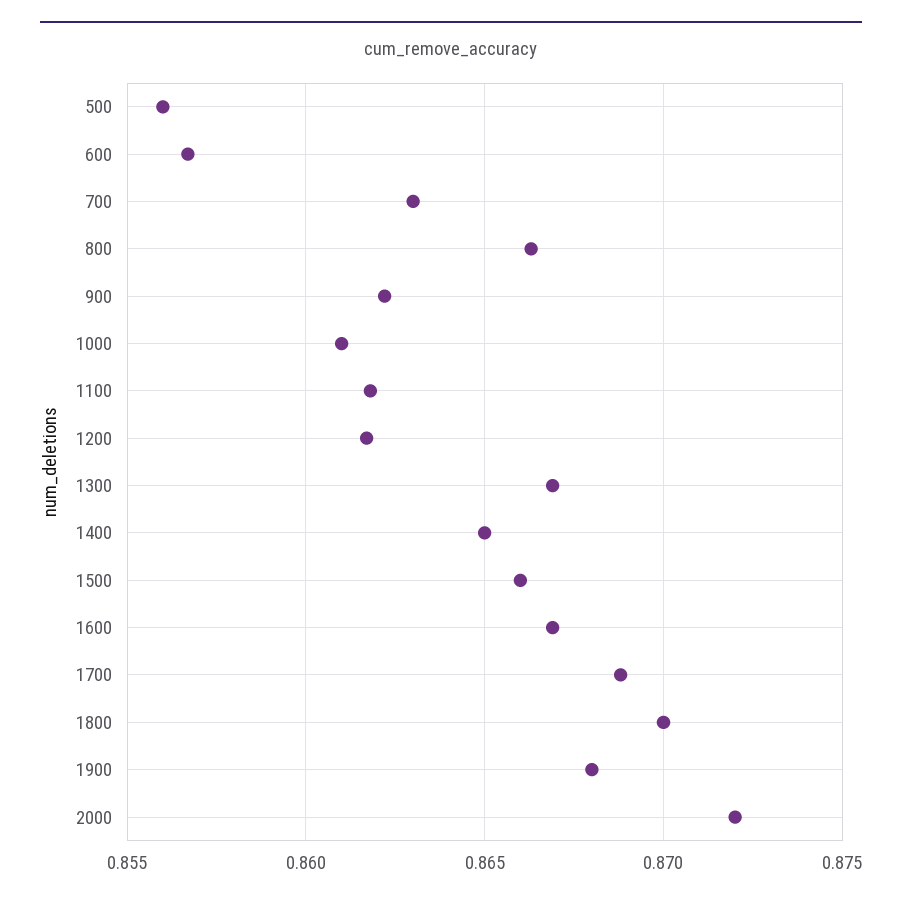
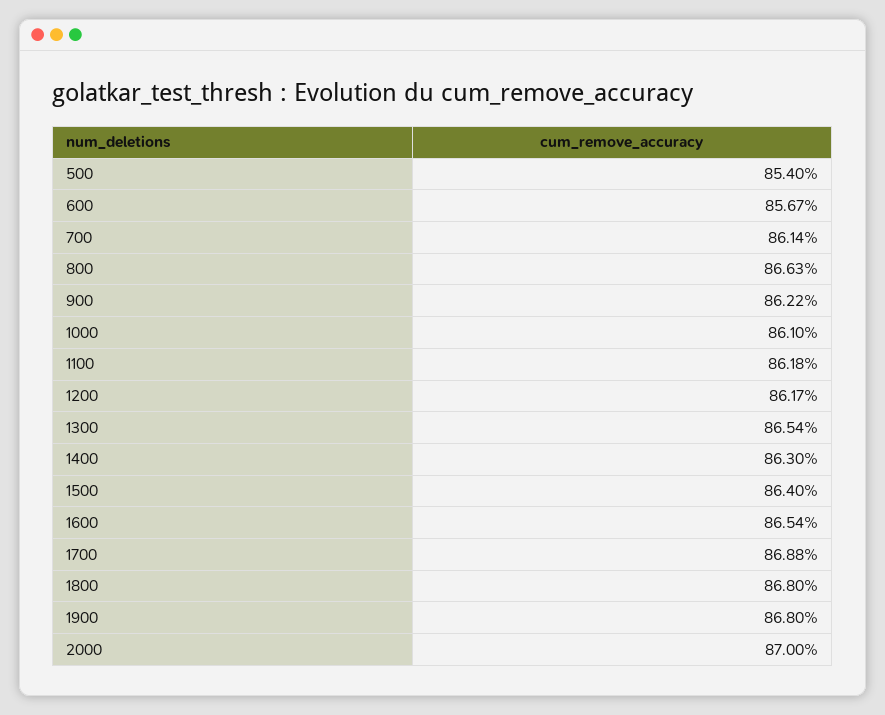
500: 0.856 -> 0.854
700: 0.863 -> 0.8614
1300: 0.867 -> 0.8654
1400: 0.865 -> 0.863
1500: 0.866 -> 0.864
1600: 0.867 -> 0.8654
1800: 0.87 -> 0.868
2000: 0.872 -> 0.87

